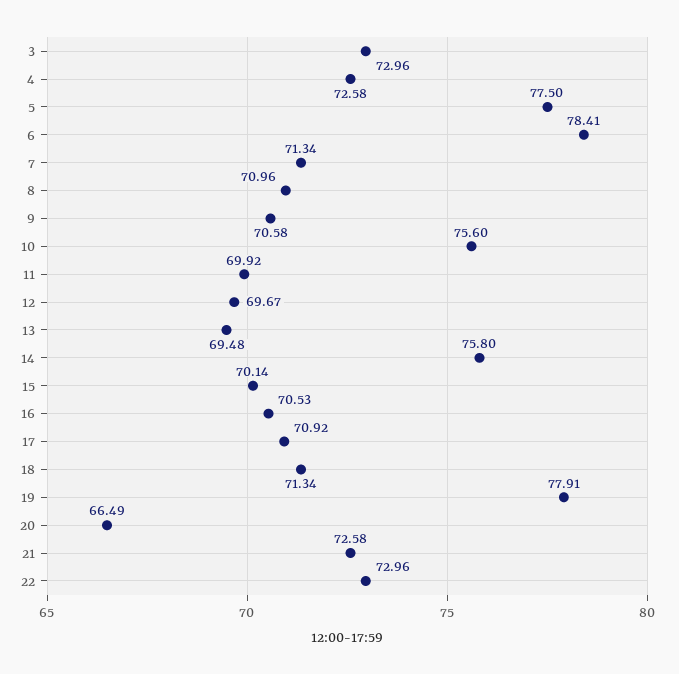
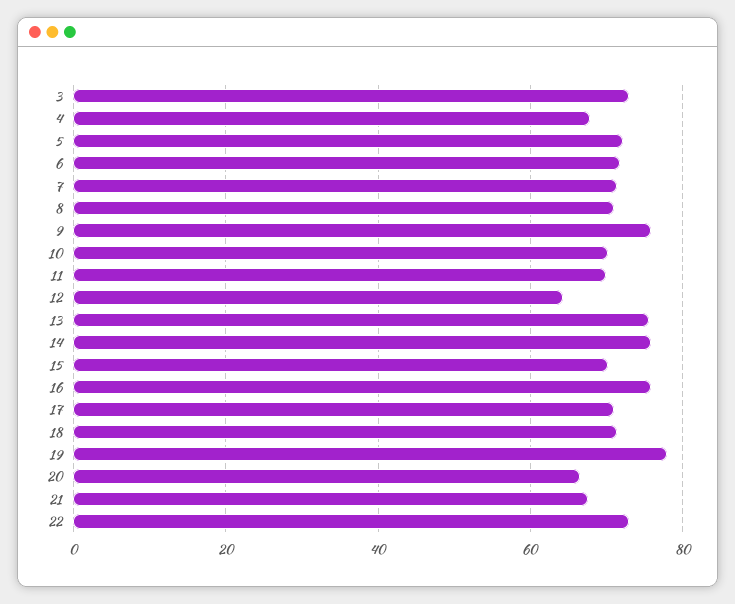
4: 72.58 -> 68
5: 77.5 -> 72
6: 78.41 -> 72
9: 70.58 -> 76
10: 75.6 -> 70
12: 69.67 -> 64
13: 69.48 -> 76
16: 70.53 -> 76
21: 72.58 -> 68

